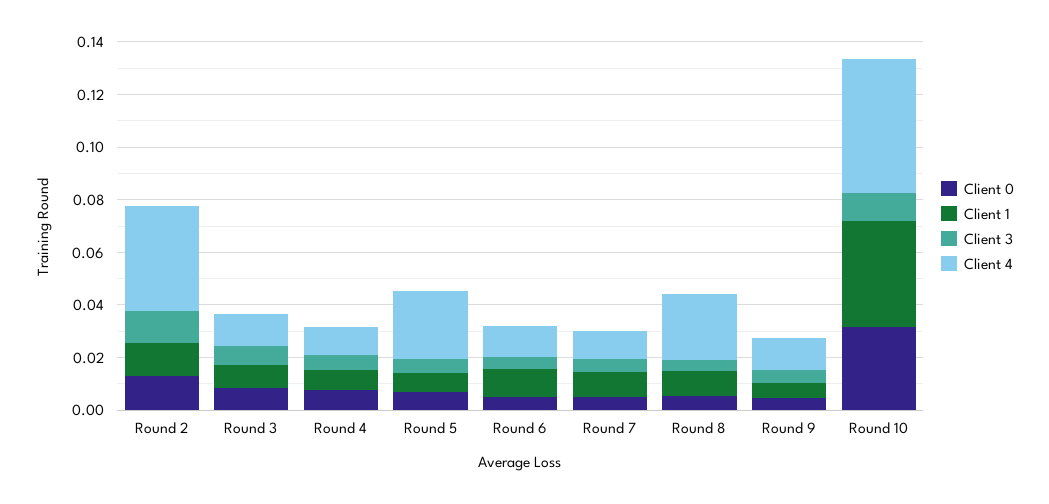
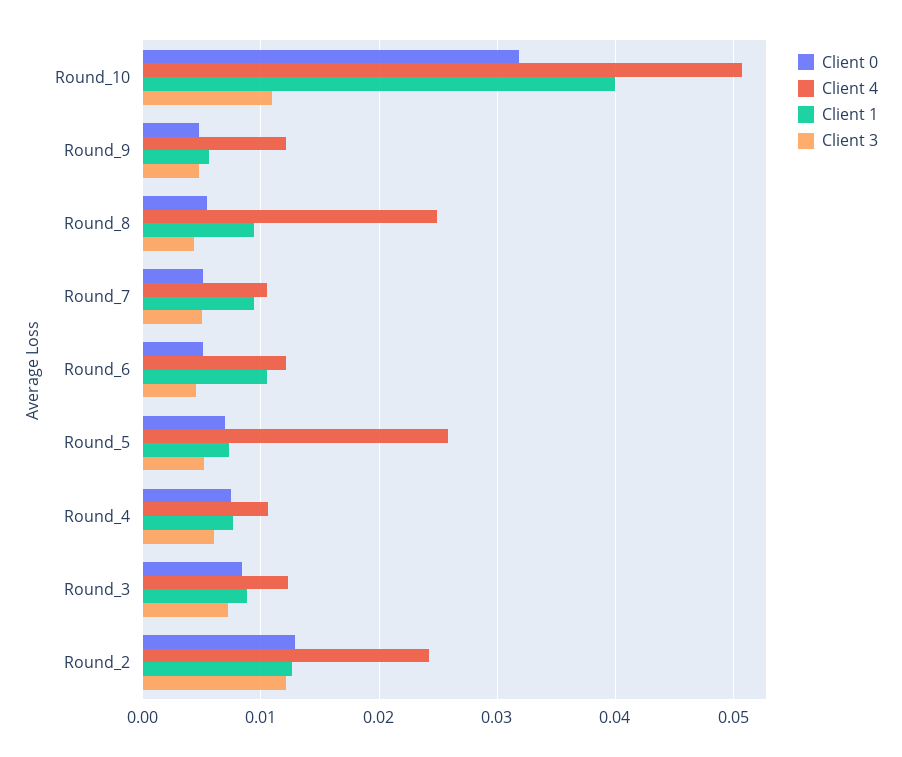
Client 4, Round 2: 0.04 -> 0.024

